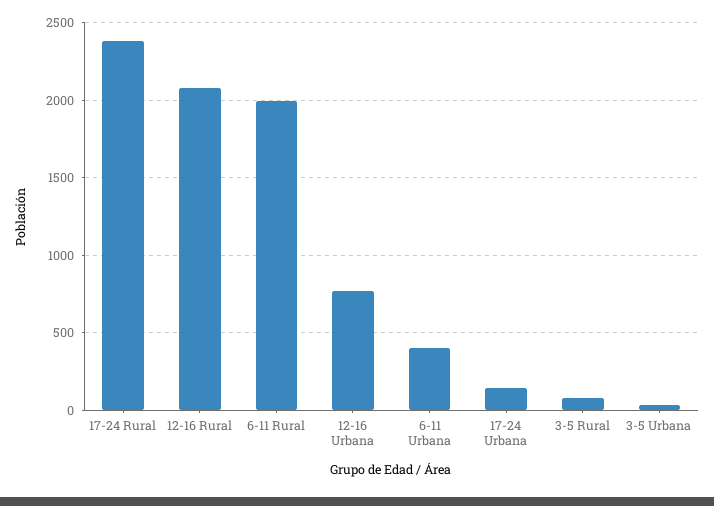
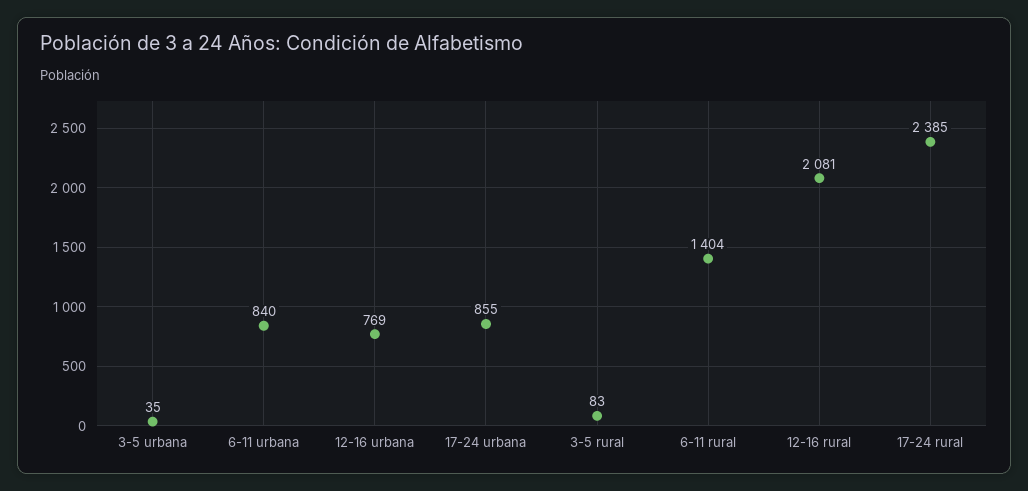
6-11 Rural: 2000 -> 1404
6-11 Urbana: 400 -> 840
17-24 Urbana: 150 -> 855

